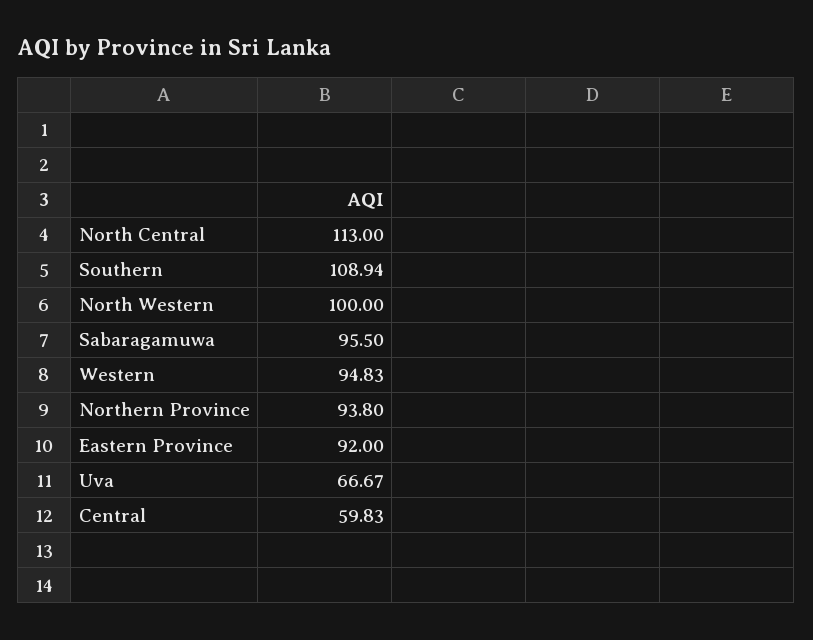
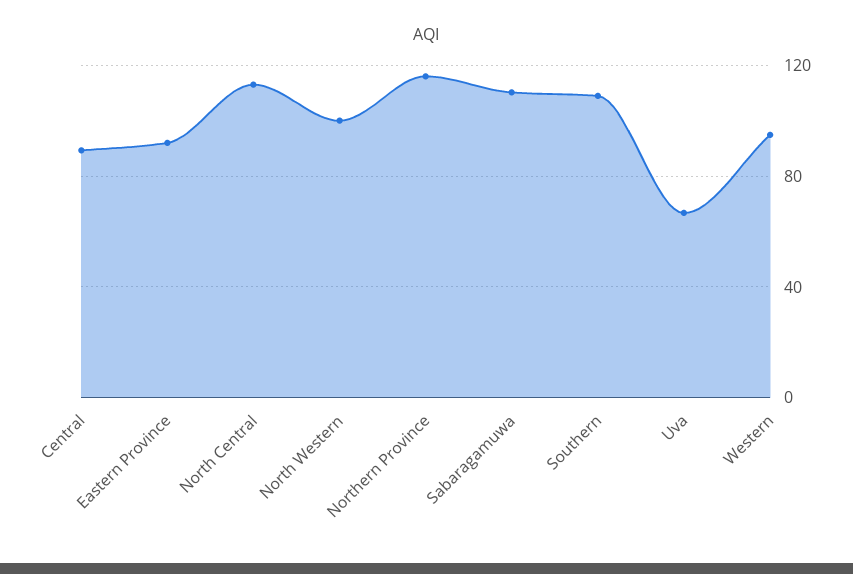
Sabaragamuwa: 95.5 -> 110
Northern Province: 93.8 -> 115
Central: 59.83 -> 90

